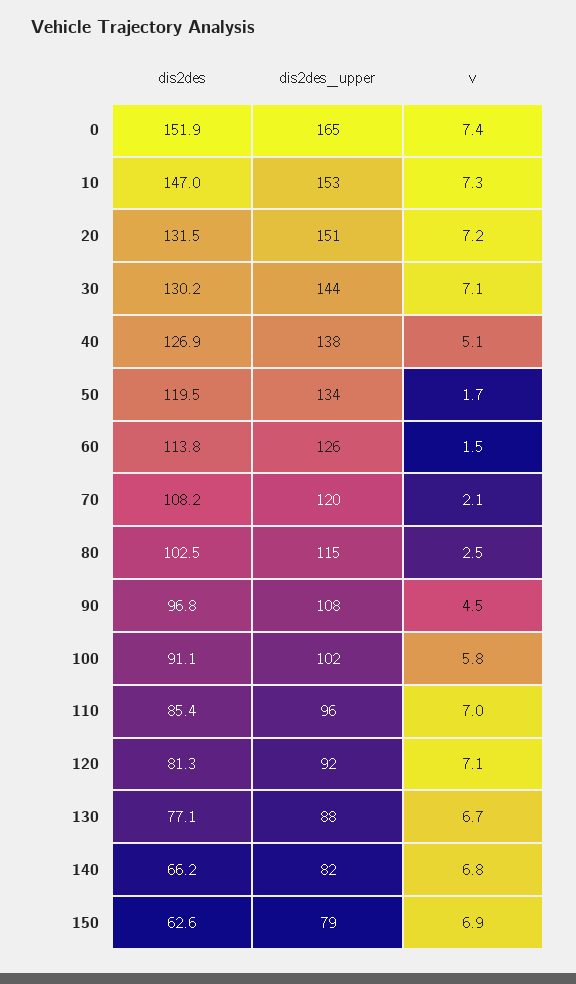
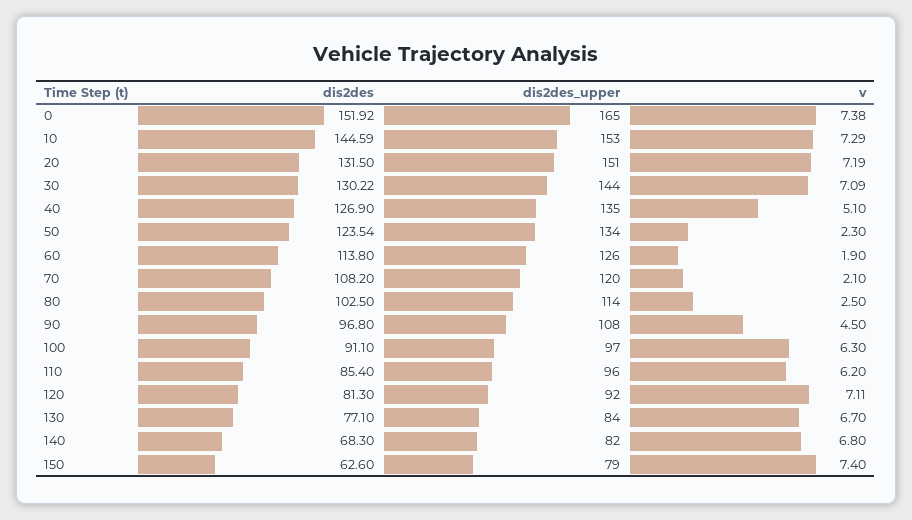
dis2des, 10: 147 -> 144.59
dis2des_upper, 40: 138 -> 135
dis2des, 50: 119.5 -> 123.54
v, 50: 1.7 -> 2.3
v, 60: 1.5 -> 1.9
dis2des_upper, 80: 115 -> 114
dis2des_upper, 100: 102 -> 97
v, 100: 5.8 -> 6.3
v, 110: 7 -> 6.2
dis2des_upper, 130: 88 -> 84
dis2des, 140: 66.2 -> 68.3
v, 150: 6.9 -> 7.4

